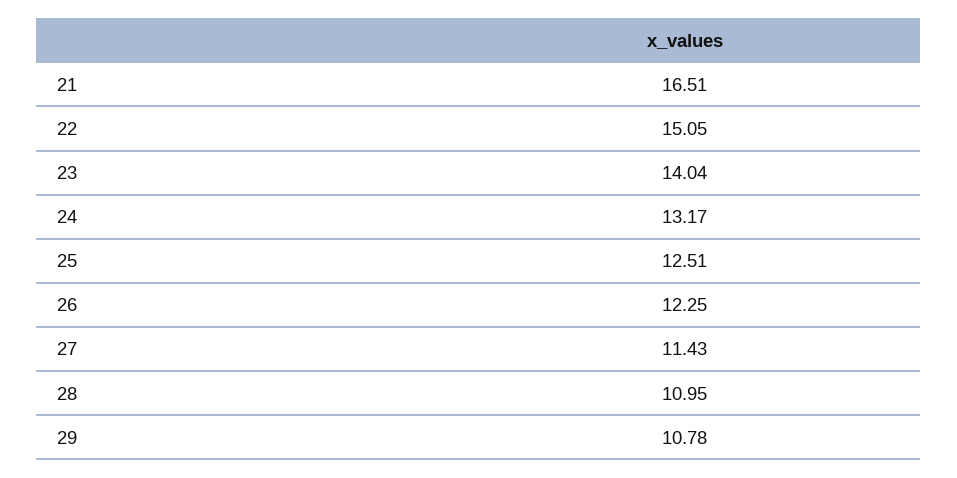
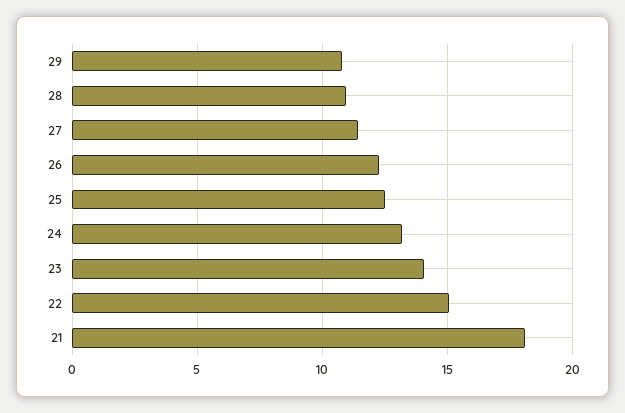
21: 16.51 -> 18

